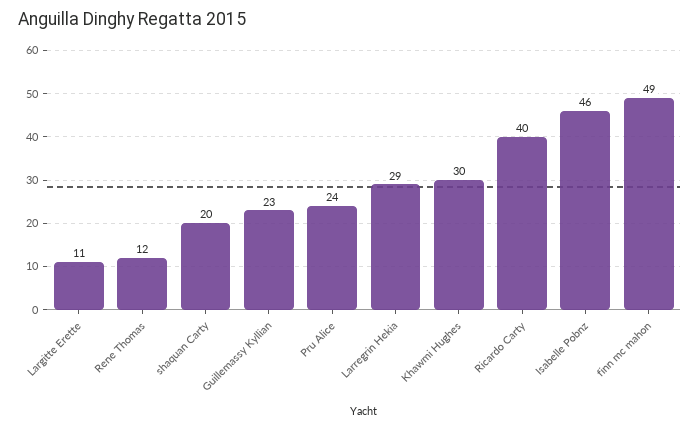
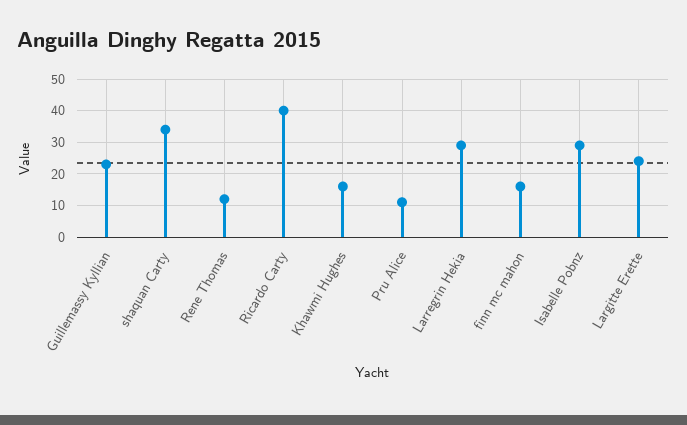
Largitte Erette: 11 -> 25
shaquan Carty: 20 -> 35
Pru Alice: 24 -> 10
Khawmi Hughes: 30 -> 15
Isabelle Pobnz: 46 -> 30
finn mc mahon: 49 -> 15

